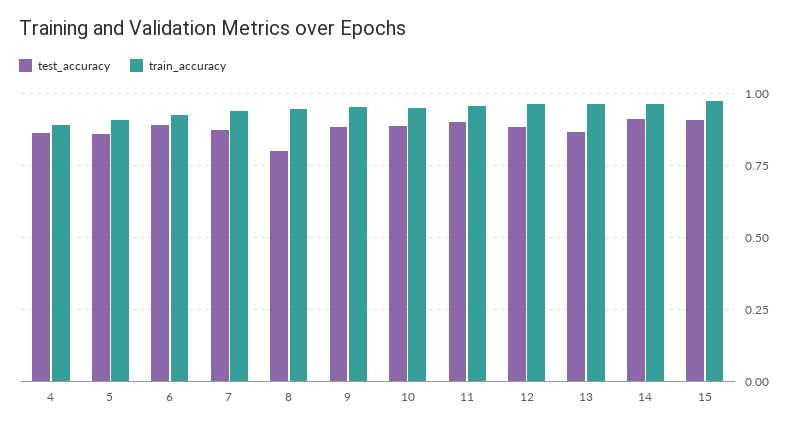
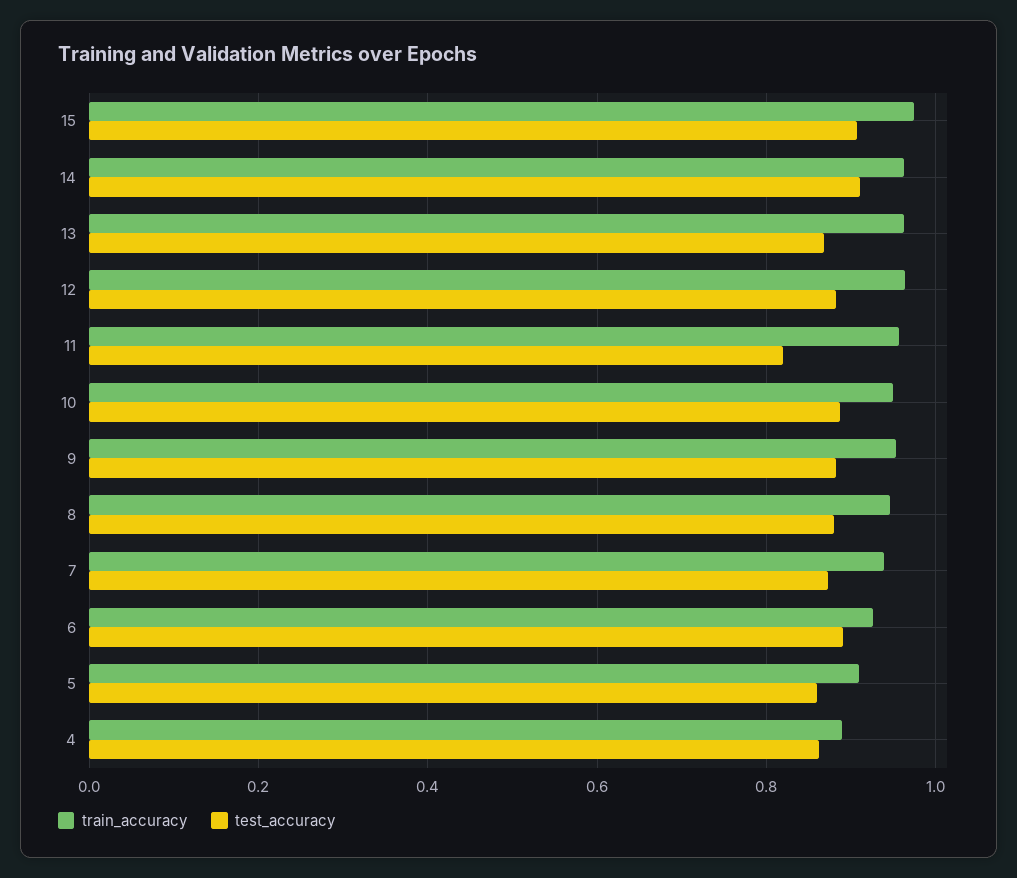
test_accuracy, 8: 0.8 -> 0.88
test_accuracy, 11: 0.9 -> 0.82

